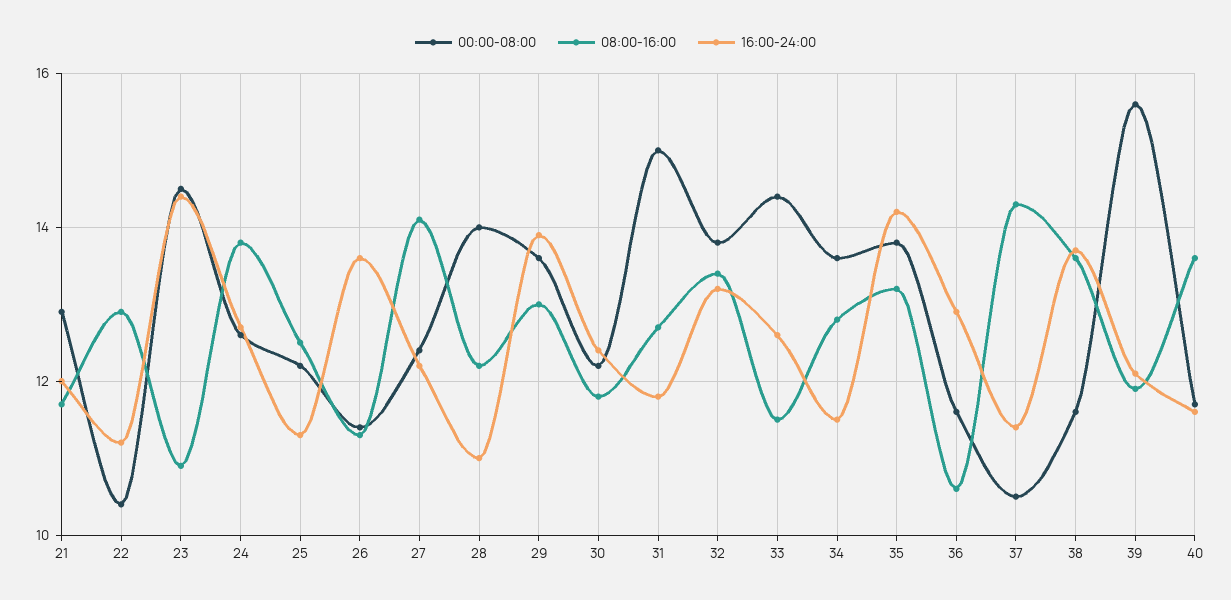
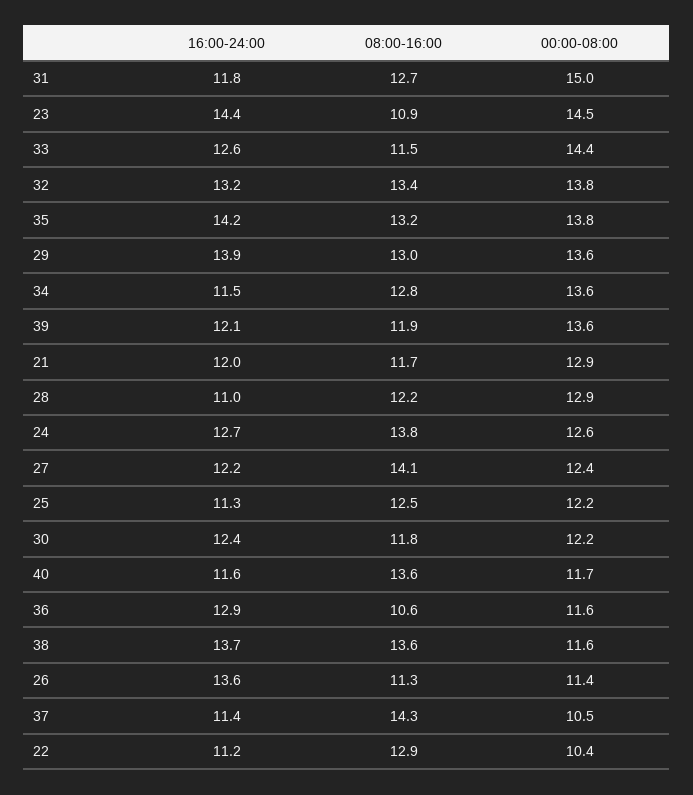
00:00-08:00, 28: 14 -> 12.9
00:00-08:00, 39: 15.5 -> 13.6

